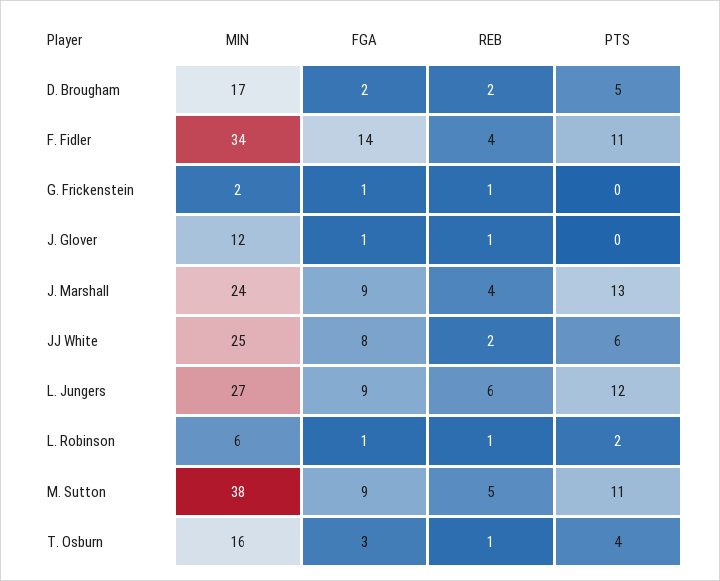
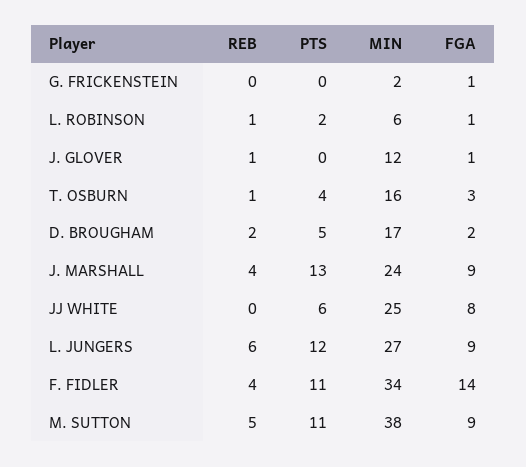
REB, G. Frickenstein: 1 -> 0
REB, JJ White: 2 -> 0

